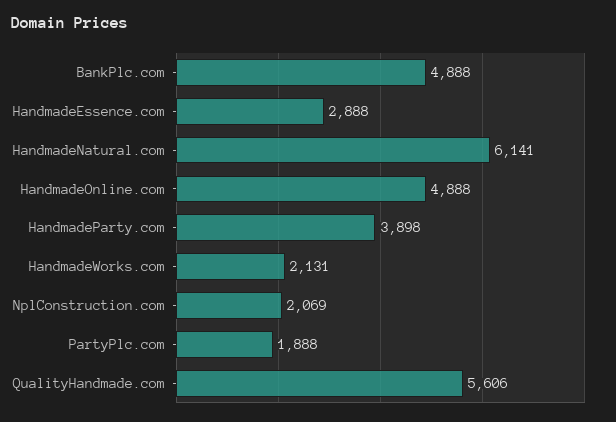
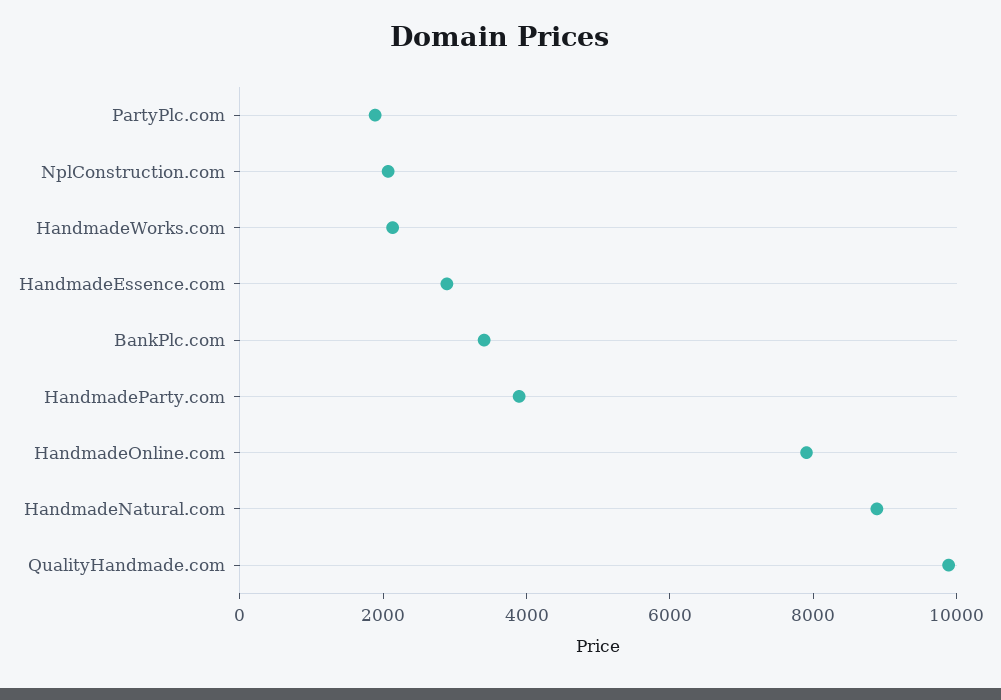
BankPlc.com: 4888 -> 3500
HandmadeNatural.com: 6141 -> 9000
HandmadeOnline.com: 4888 -> 8000
QualityHandmade.com: 5606 -> 10000

